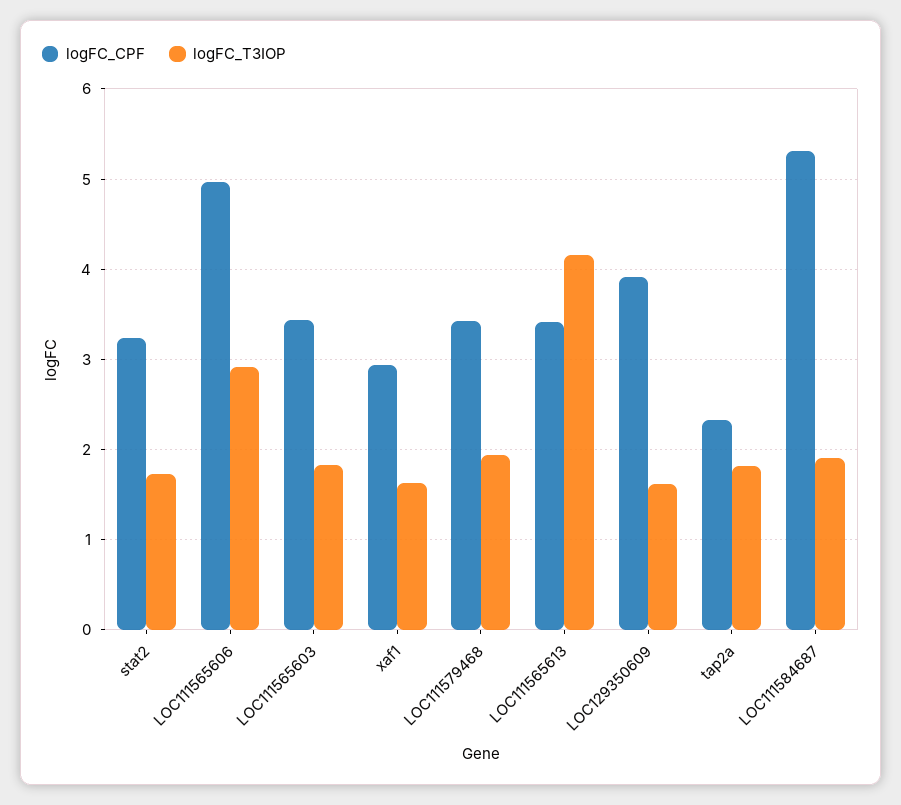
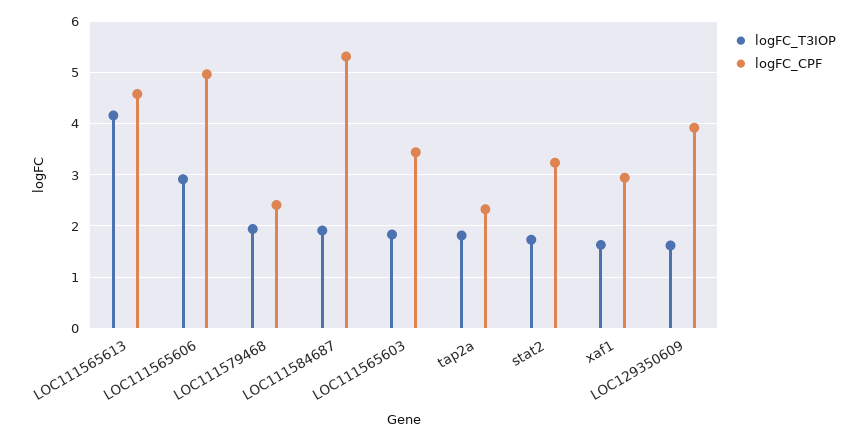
logFC_CPF, LOC111579468: 3.4 -> 2.4
logFC_CPF, LOC111565613: 3.4 -> 4.6

